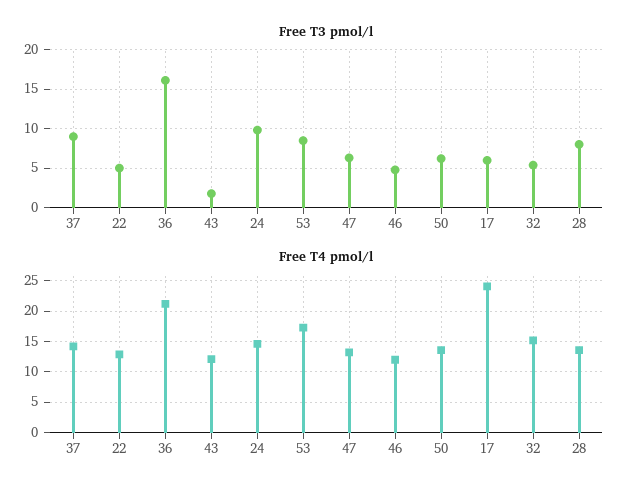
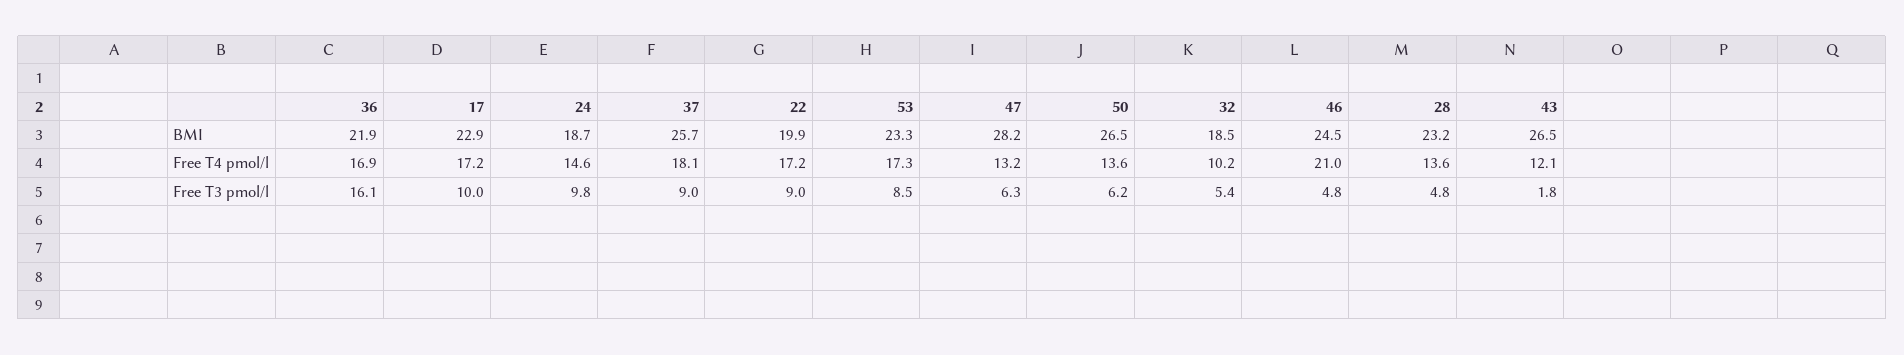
Free T3 pmol/l, 22: 5 -> 9
Free T3 pmol/l, 17: 6 -> 10
Free T3 pmol/l, 28: 8 -> 4.8
Free T4 pmol/l, 37: 14 -> 18.1
Free T4 pmol/l, 22: 13 -> 17.2
Free T4 pmol/l, 36: 21 -> 16.9
Free T4 pmol/l, 46: 12 -> 21
Free T4 pmol/l, 17: 24 -> 17.2
Free T4 pmol/l, 32: 15 -> 10.2
BMI, 36: none -> 21.9
BMI, 17: none -> 22.9
BMI, 24: none -> 18.7
BMI, 37: none -> 25.7
BMI, 22: none -> 19.9
BMI, 53: none -> 23.3
BMI, 47: none -> 28.2
BMI, 50: none -> 26.5
BMI, 32: none -> 18.5
BMI, 46: none -> 24.5
BMI, 28: none -> 23.2
BMI, 43: none -> 26.5

